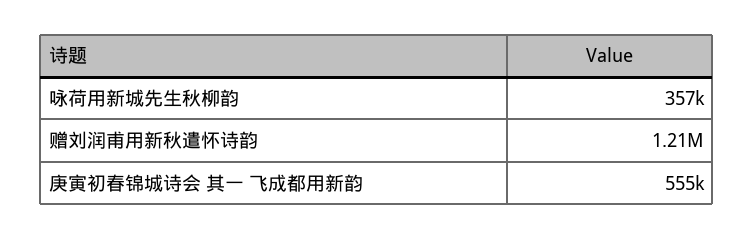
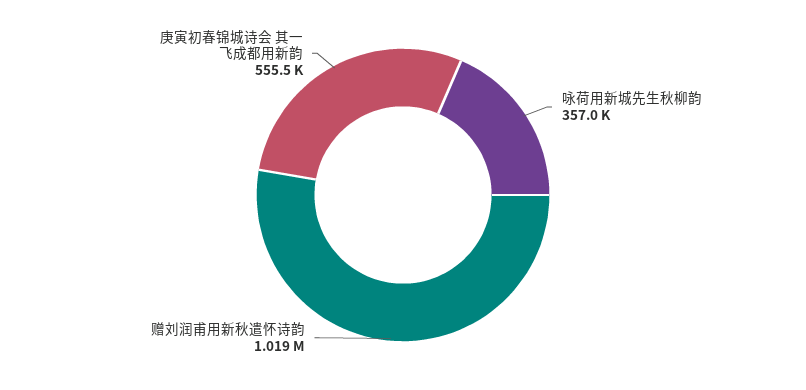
赠刘润甫用新秋遣怀诗韵: 1210000 -> 1019000

